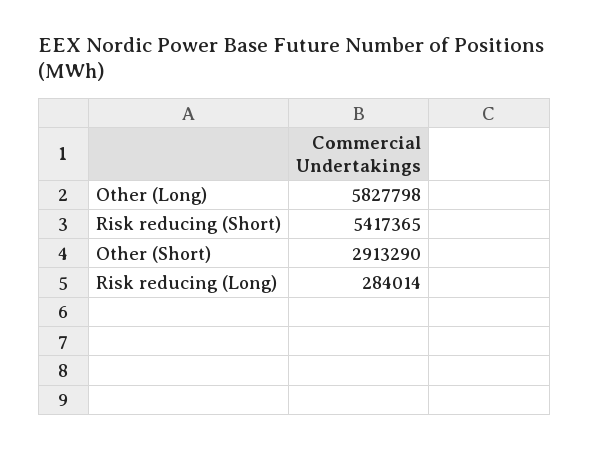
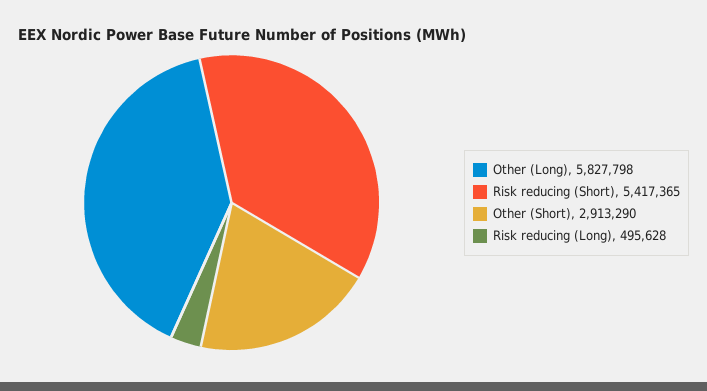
Risk reducing (Long): 284014 -> 495628

